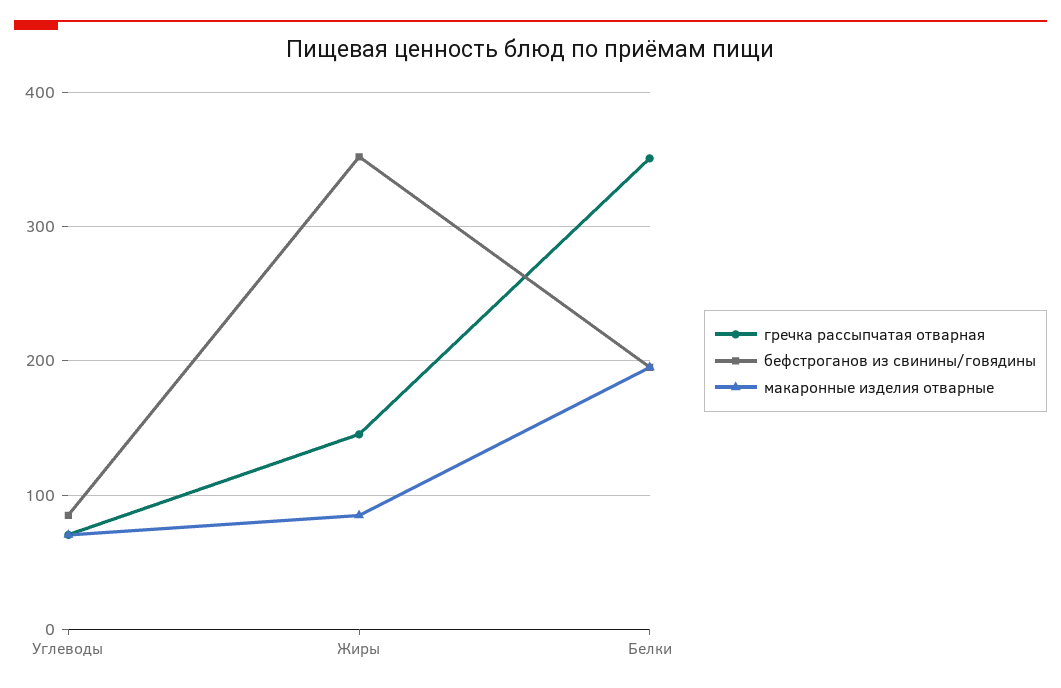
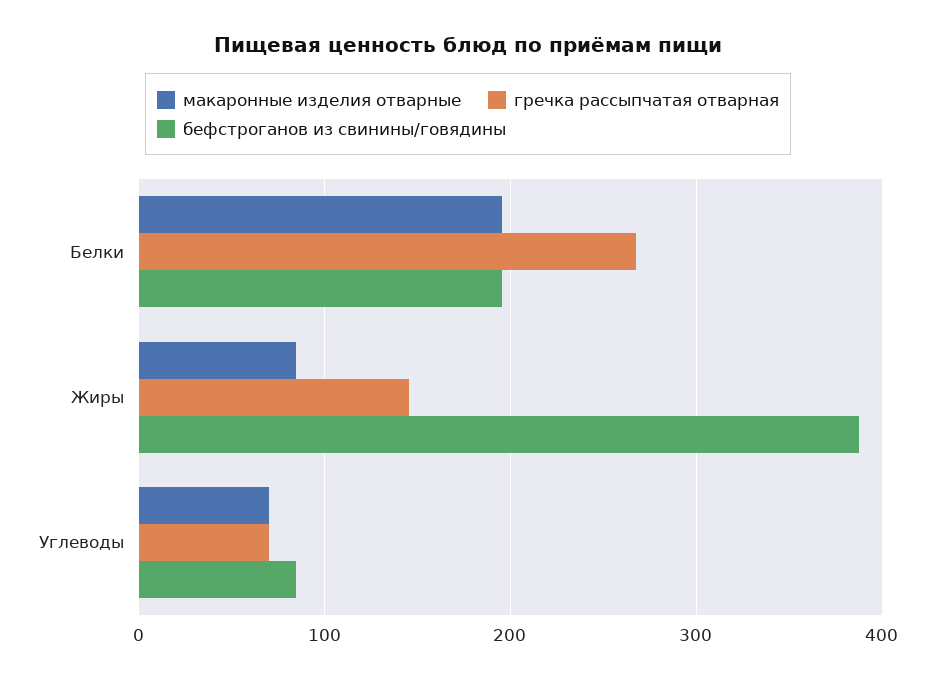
бефстроганов из свинины/говядины, Жиры: 350 -> 390
гречка рассыпчатая отварная, Белки: 350 -> 270

